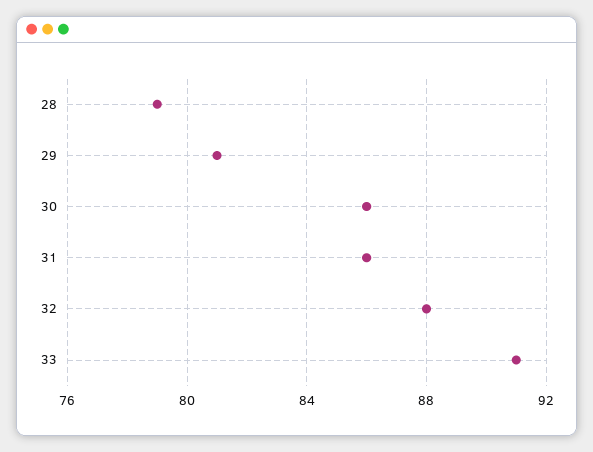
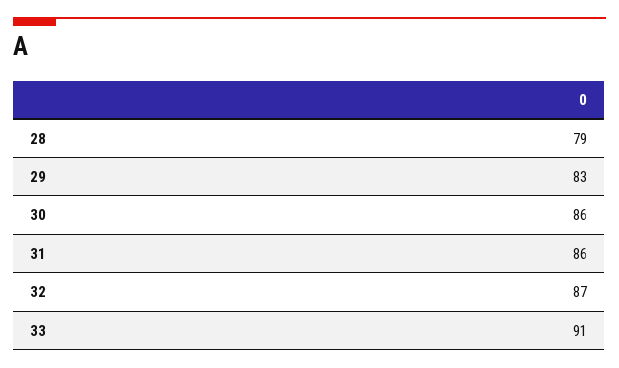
29: 81 -> 83
32: 88 -> 87

